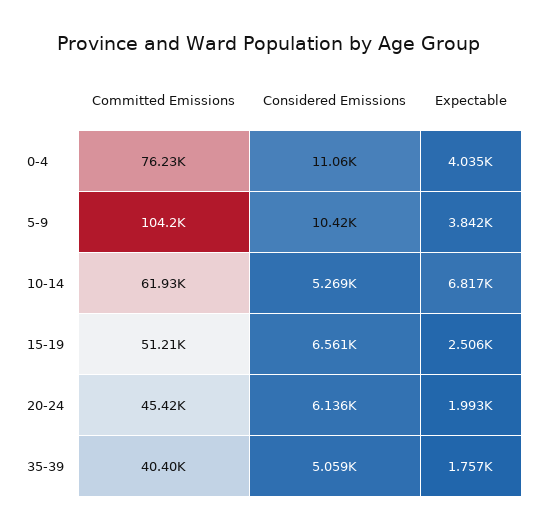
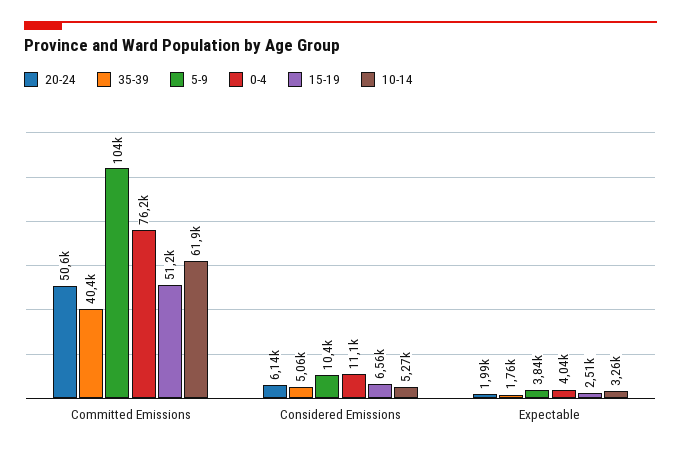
10-14, Expectable: 6817 -> 3260
20-24, Committed Emissions: 45420 -> 50600

